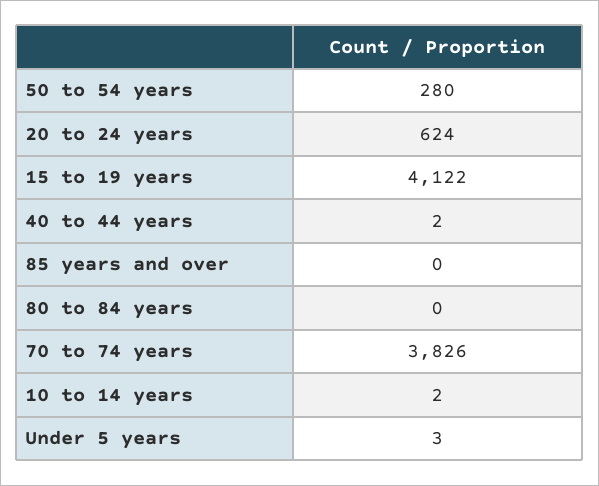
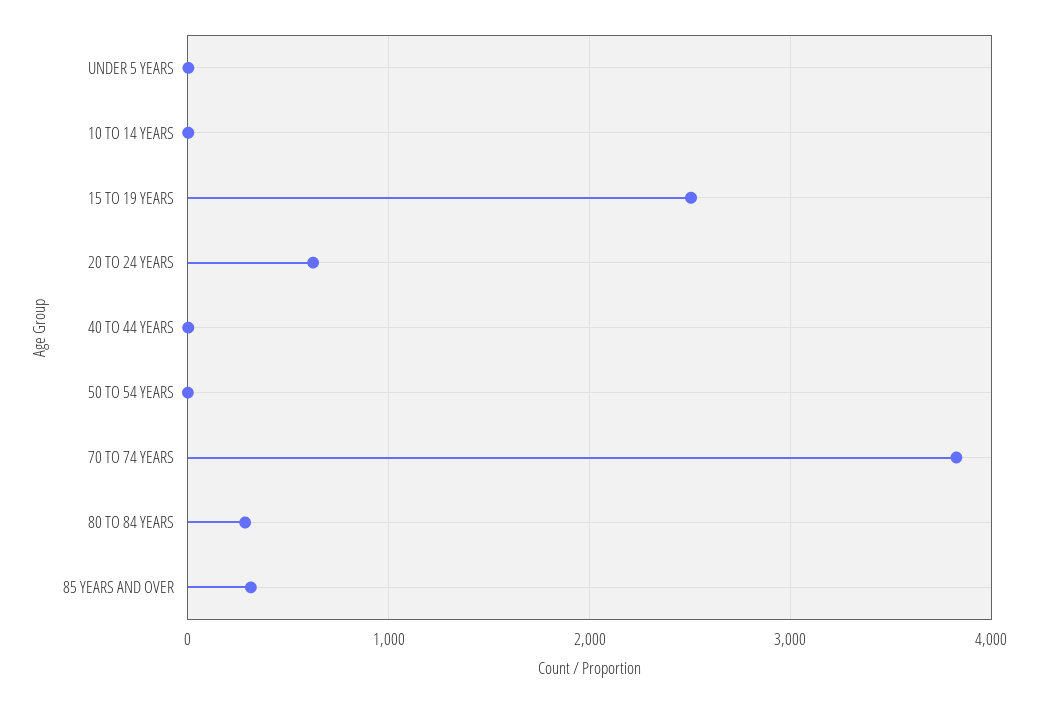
50 to 54 years: 280 -> 0
15 to 19 years: 4122 -> 2500
85 years and over: 0 -> 300
80 to 84 years: 0 -> 300

